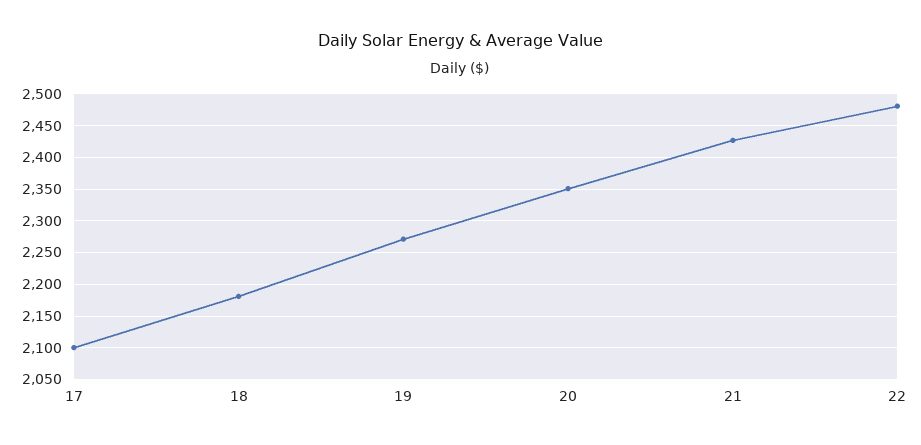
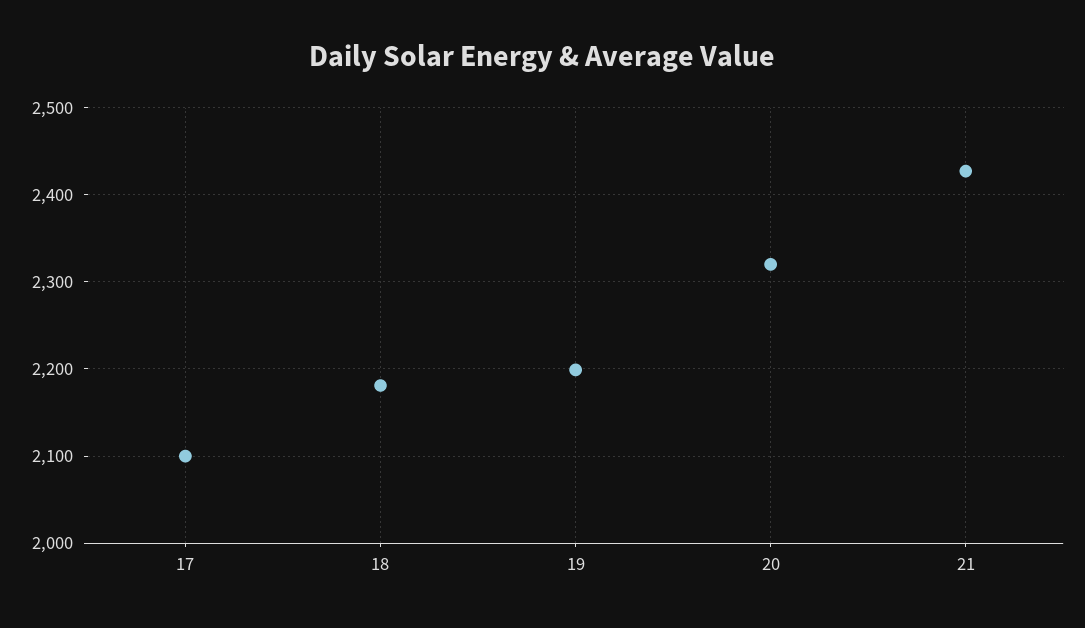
19: 2270 -> 2200
20: 2350 -> 2320
22: 2480 -> none

